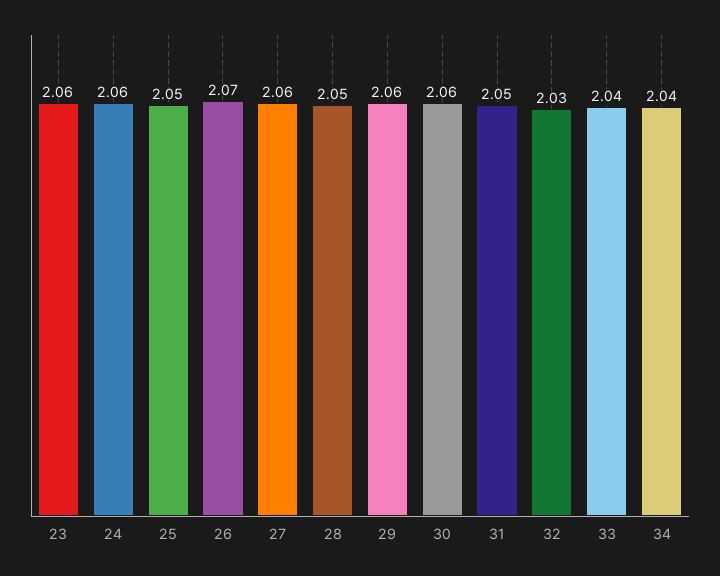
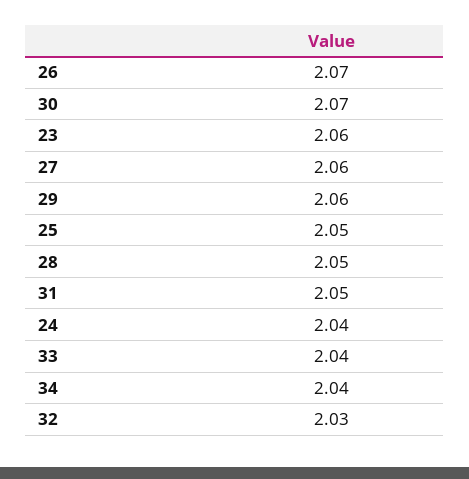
24: 2.06 -> 2.04
30: 2.06 -> 2.07

